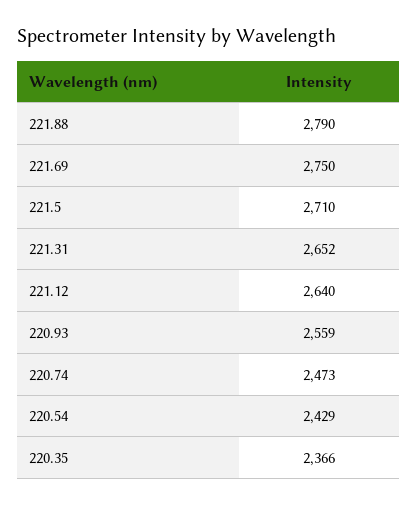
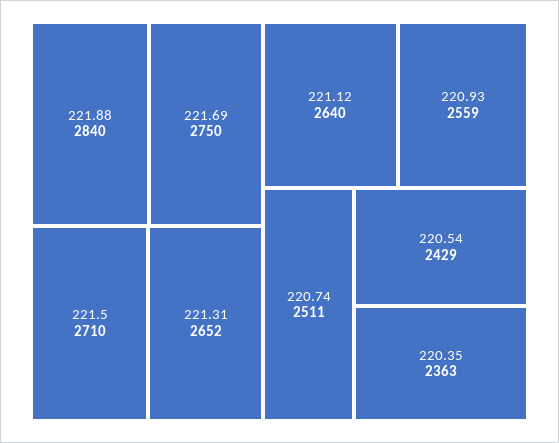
221.88: 2790 -> 2840
220.74: 2473 -> 2511
220.35: 2366 -> 2363

